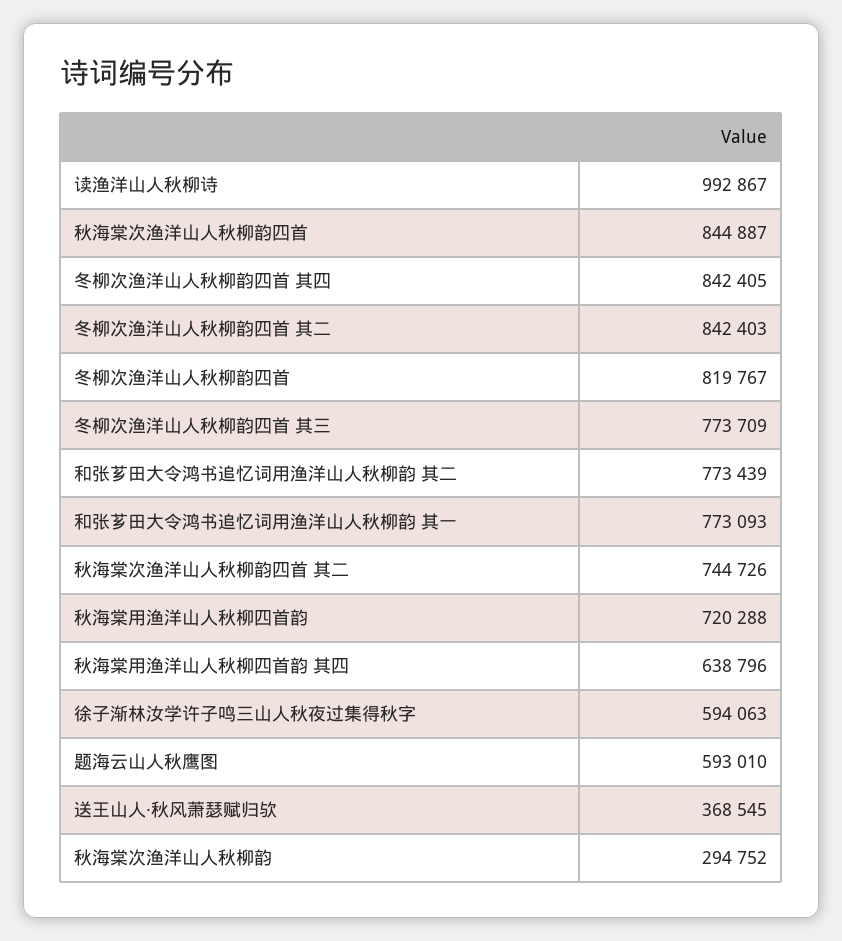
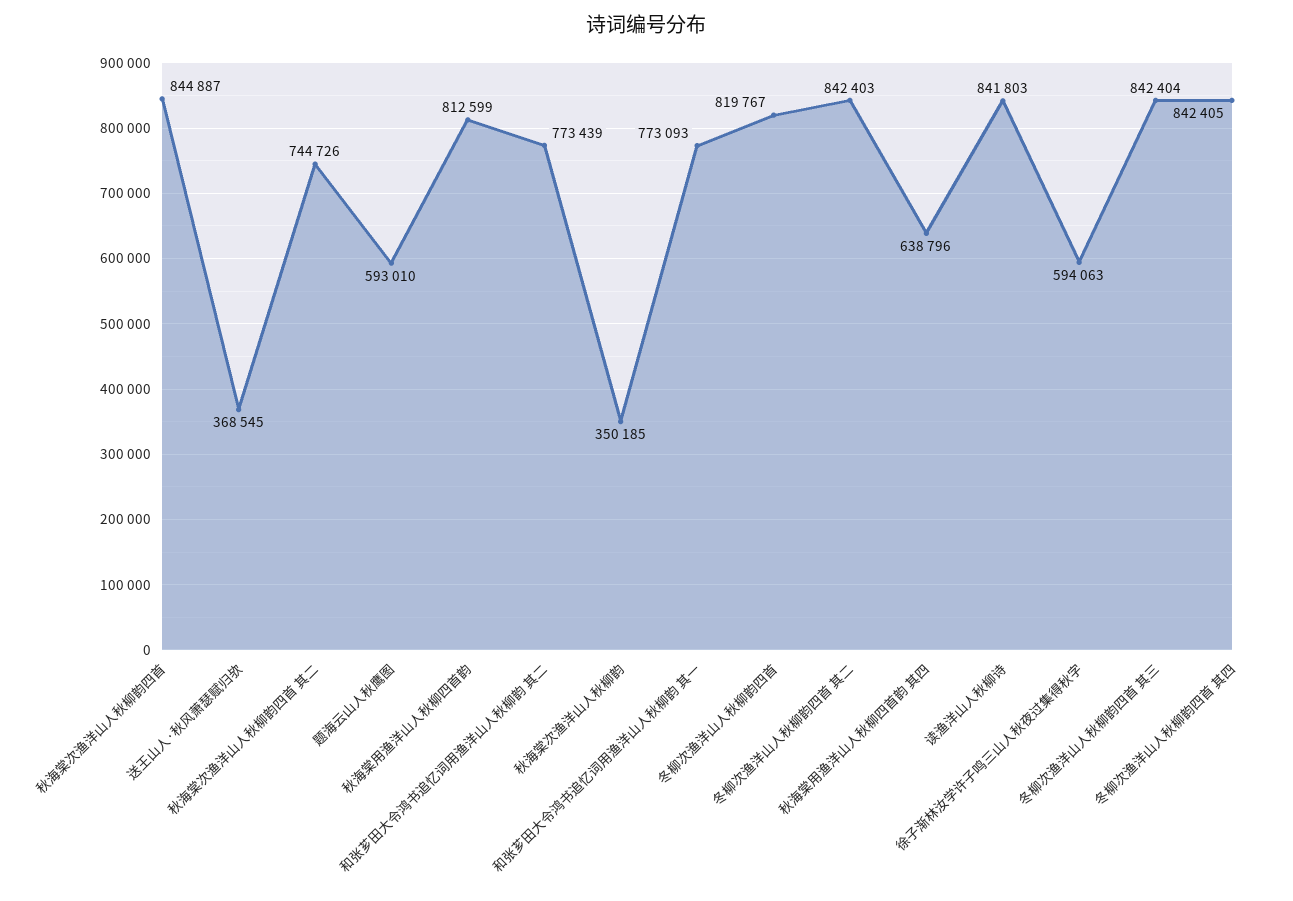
读渔洋山人秋柳诗: 992867 -> 841803
冬柳次渔洋山人秋柳韵四首 其三: 773709 -> 842404
秋海棠用渔洋山人秋柳四首韵: 720288 -> 812599
秋海棠次渔洋山人秋柳韵: 294752 -> 350185

